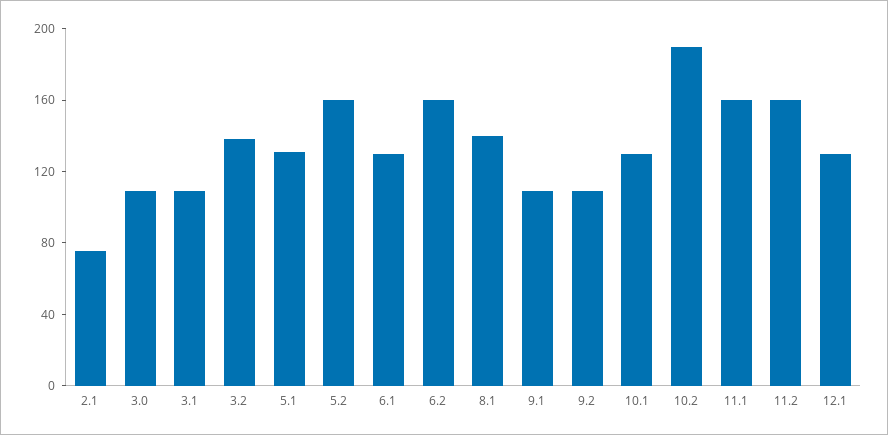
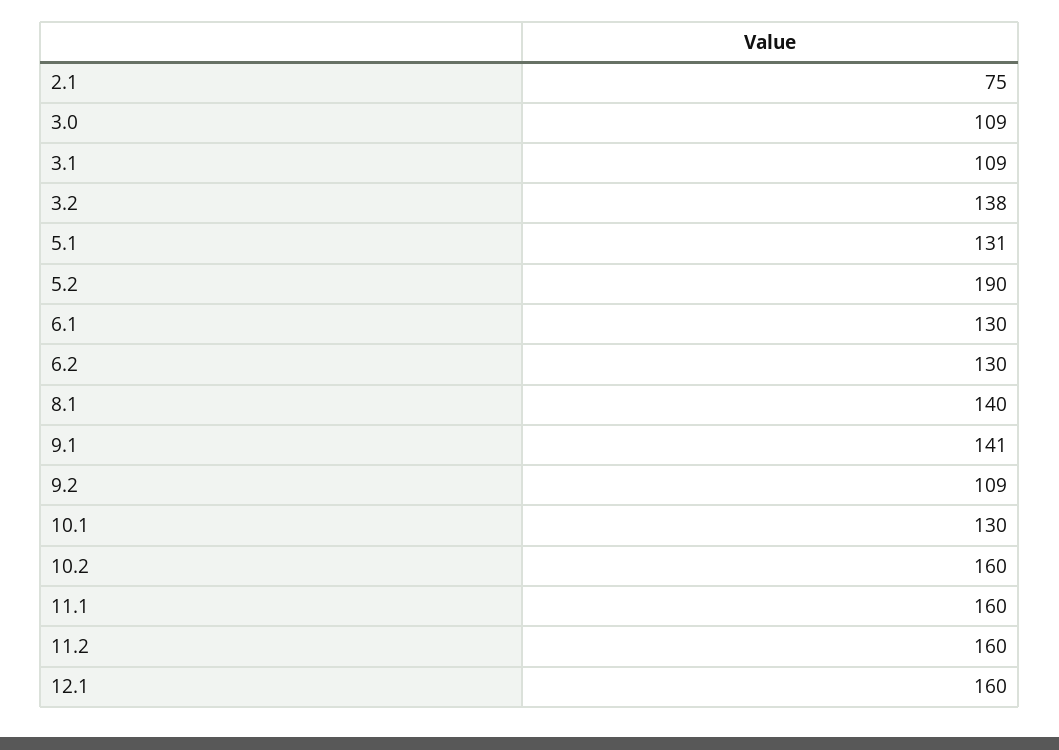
5.2: 160 -> 190
6.2: 160 -> 130
9.1: 110 -> 141
10.2: 190 -> 160
12.1: 130 -> 160

